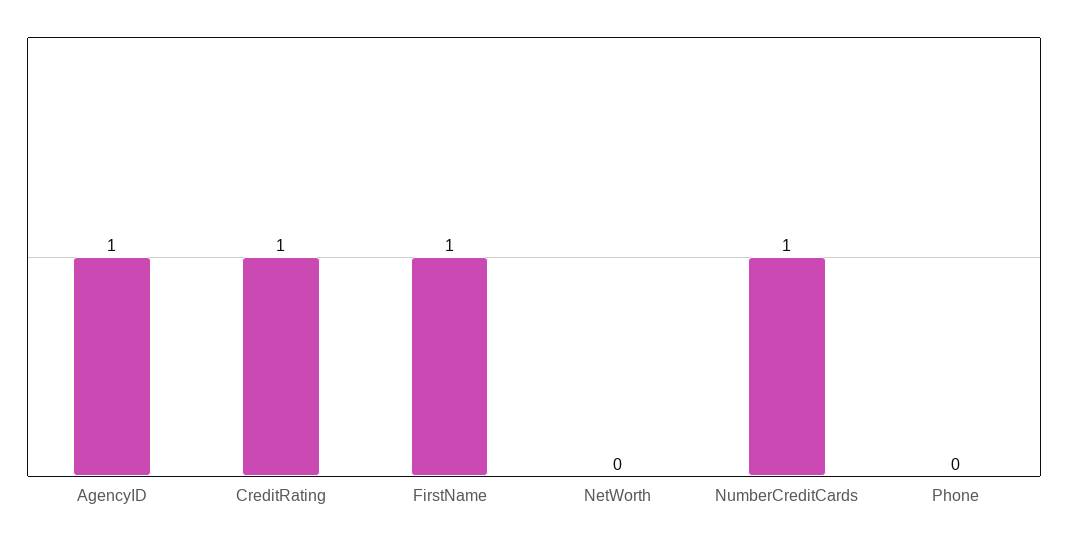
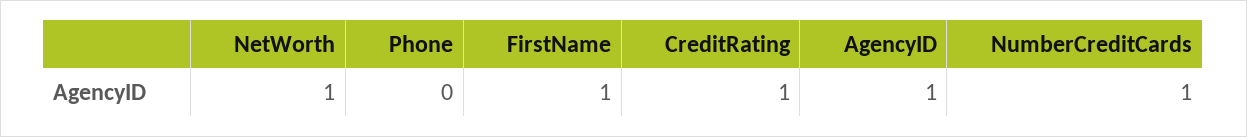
NetWorth: 0 -> 1

